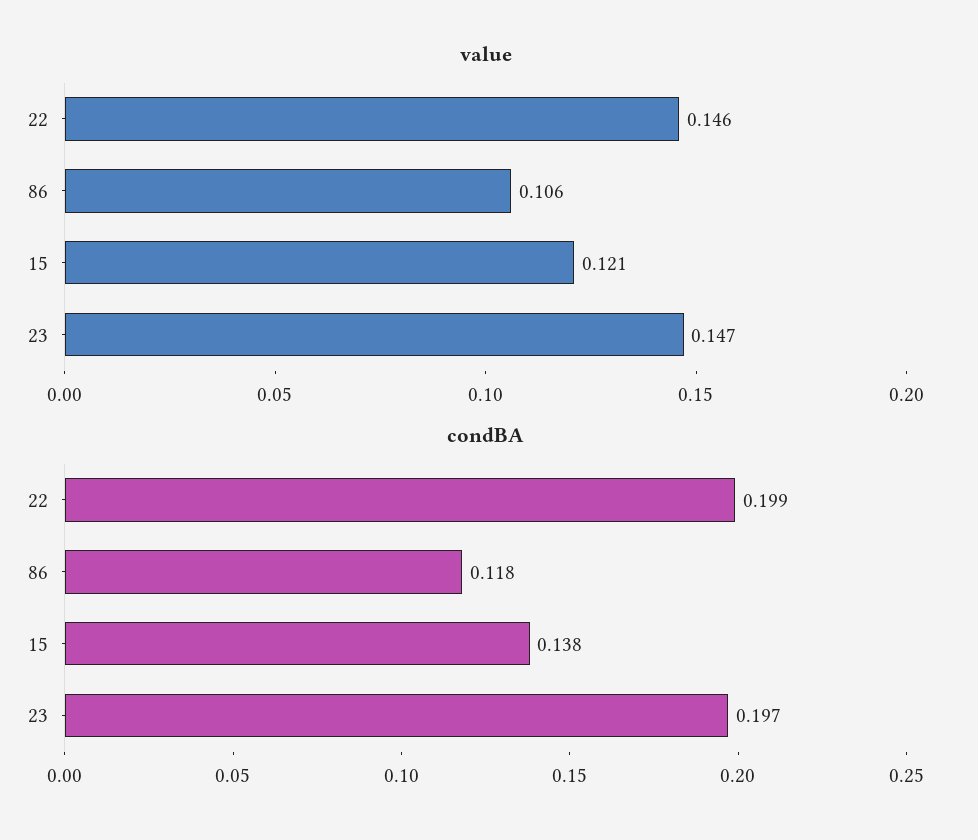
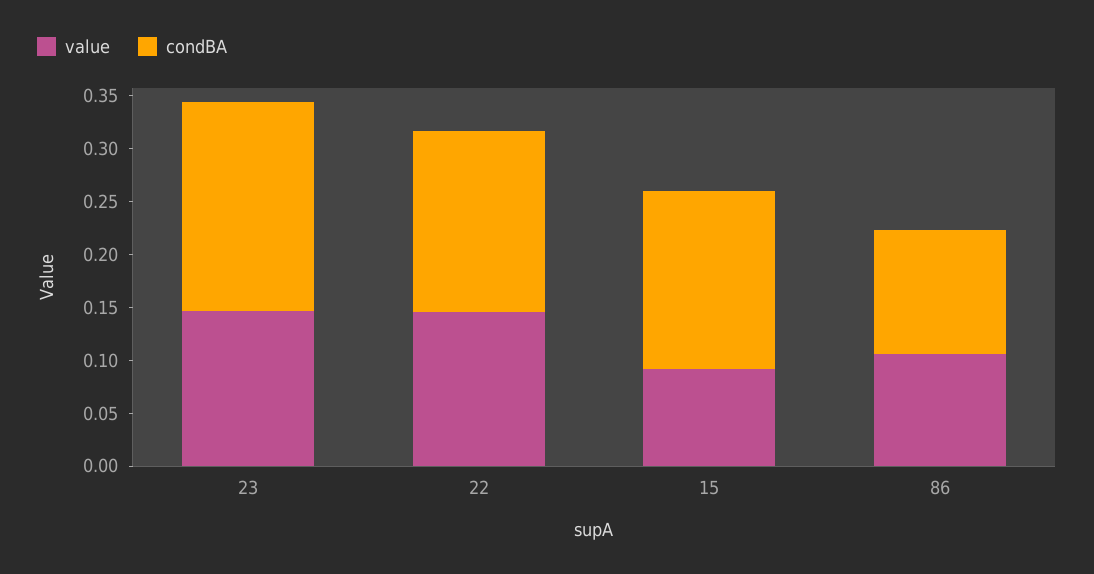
value, 15: 0.121 -> 0.09
condBA, 22: 0.199 -> 0.17
condBA, 15: 0.138 -> 0.17

